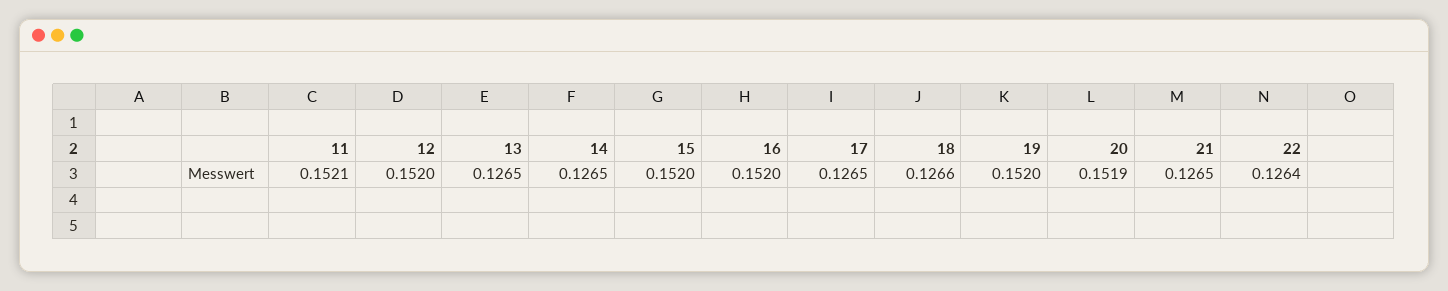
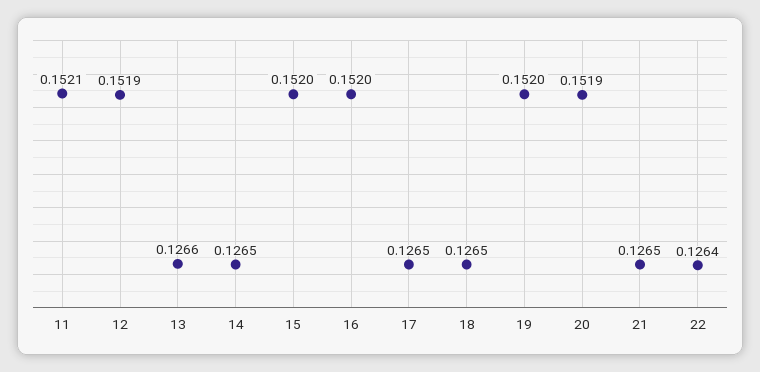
12: 0.152 -> 0.1519
13: 0.1265 -> 0.1266
18: 0.1266 -> 0.1265

